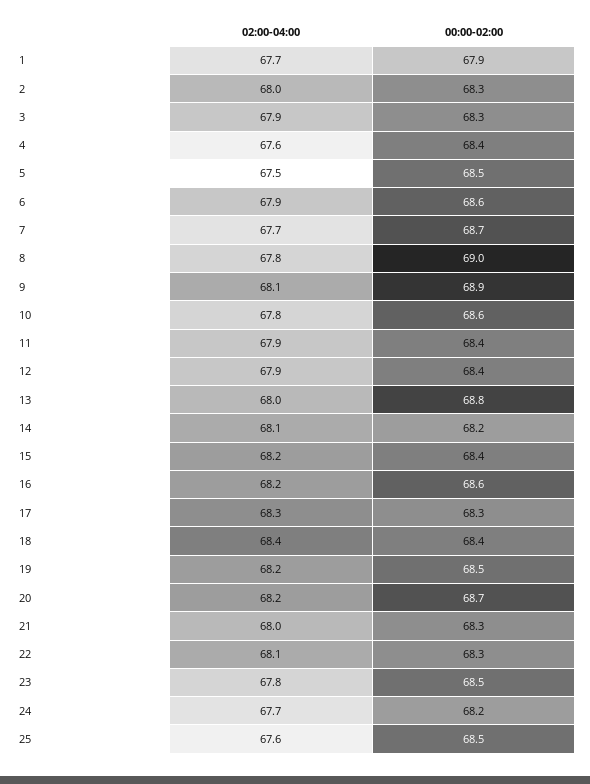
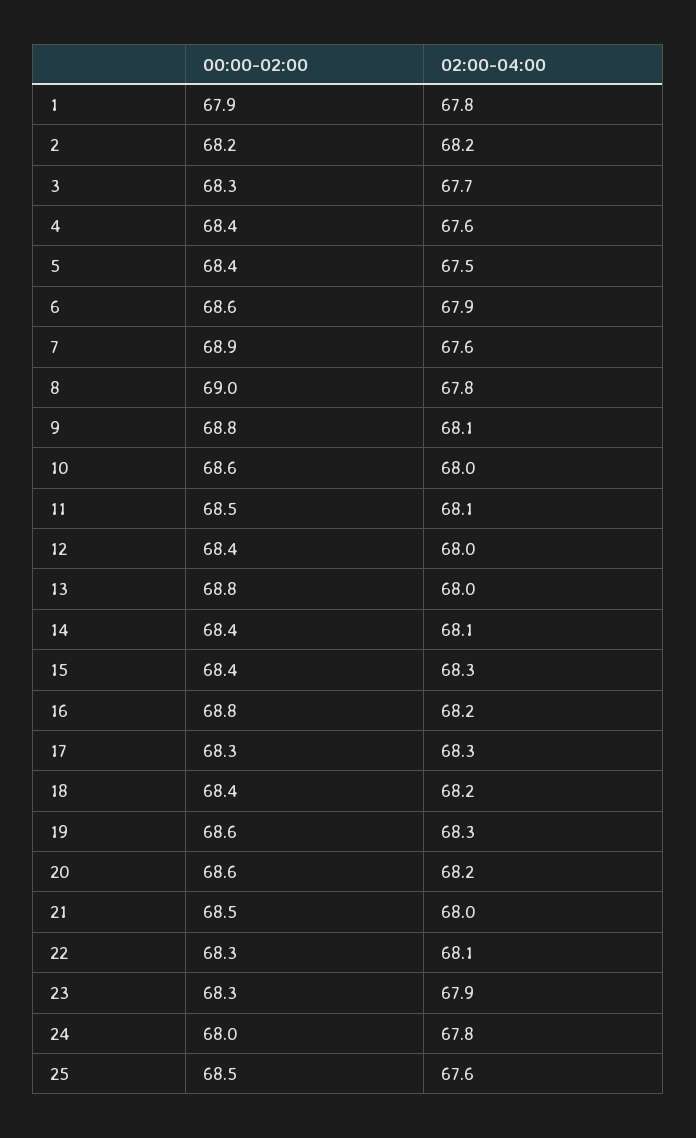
02:00-04:00, 1: 67.7 -> 67.8
02:00-04:00, 2: 68 -> 68.2
00:00-02:00, 2: 68.3 -> 68.2
02:00-04:00, 3: 67.9 -> 67.7
00:00-02:00, 5: 68.5 -> 68.4
02:00-04:00, 7: 67.7 -> 67.6
00:00-02:00, 7: 68.7 -> 68.9
00:00-02:00, 9: 68.9 -> 68.8
02:00-04:00, 10: 67.8 -> 68
02:00-04:00, 11: 67.9 -> 68.1
00:00-02:00, 11: 68.4 -> 68.5
02:00-04:00, 12: 67.9 -> 68
00:00-02:00, 14: 68.2 -> 68.4
02:00-04:00, 15: 68.2 -> 68.3
00:00-02:00, 16: 68.6 -> 68.8
02:00-04:00, 18: 68.4 -> 68.2
02:00-04:00, 19: 68.2 -> 68.3
00:00-02:00, 19: 68.5 -> 68.6
00:00-02:00, 20: 68.7 -> 68.6
00:00-02:00, 21: 68.3 -> 68.5
02:00-04:00, 23: 67.8 -> 67.9
00:00-02:00, 23: 68.5 -> 68.3
02:00-04:00, 24: 67.7 -> 67.8
00:00-02:00, 24: 68.2 -> 68

